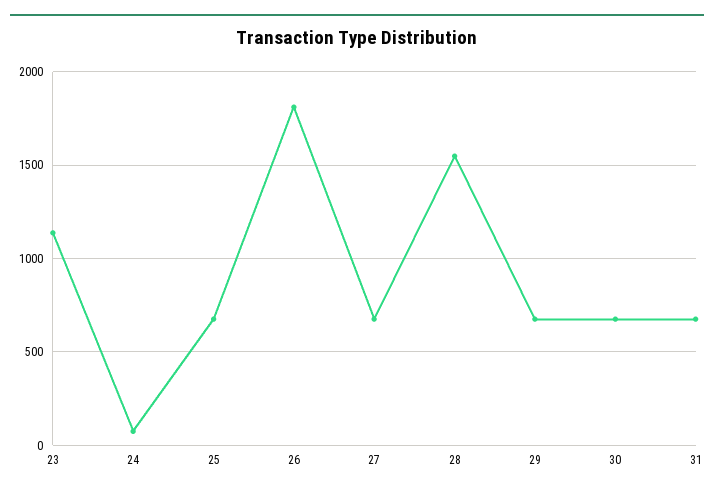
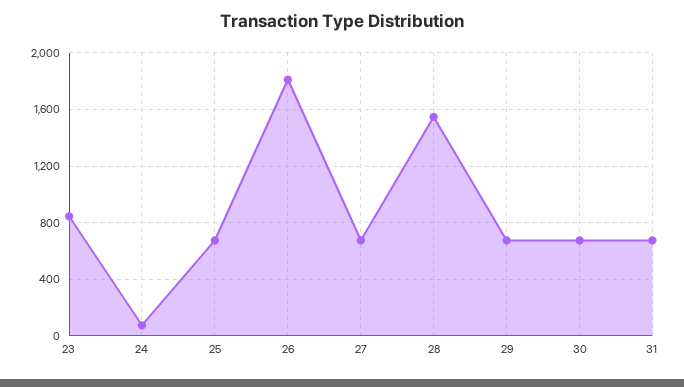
23: 1150 -> 850

